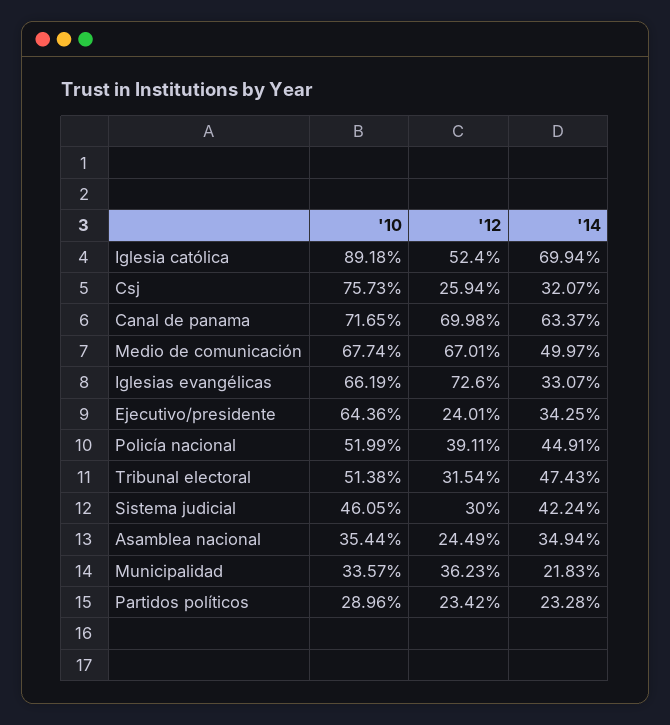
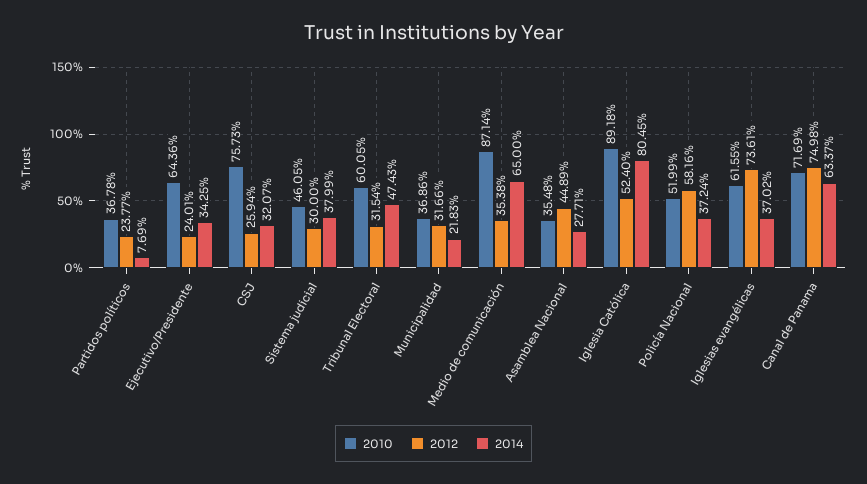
'14, Iglesia católica: 69.94 -> 80.45
'10, Canal de panama: 71.65 -> 71.69
'12, Canal de panama: 69.98 -> 74.98
'10, Medio de comunicación: 67.74 -> 87.14
'12, Medio de comunicación: 67.01 -> 35.38
'14, Medio de comunicación: 49.97 -> 65
'10, Iglesias evangélicas: 66.19 -> 61.55
'12, Iglesias evangélicas: 72.6 -> 73.61
'14, Iglesias evangélicas: 33.07 -> 37.02
'12, Policía nacional: 39.11 -> 58.16
'14, Policía nacional: 44.91 -> 37.24
'10, Tribunal electoral: 51.38 -> 60.05
'14, Sistema judicial: 42.24 -> 37.99
'10, Asamblea nacional: 35.44 -> 35.48
'12, Asamblea nacional: 24.49 -> 44.89
'14, Asamblea nacional: 34.94 -> 27.71
'10, Municipalidad: 33.57 -> 36.86
'12, Municipalidad: 36.23 -> 31.66
'10, Partidos políticos: 28.96 -> 36.78
'12, Partidos políticos: 23.42 -> 23.77
'14, Partidos políticos: 23.28 -> 7.69

